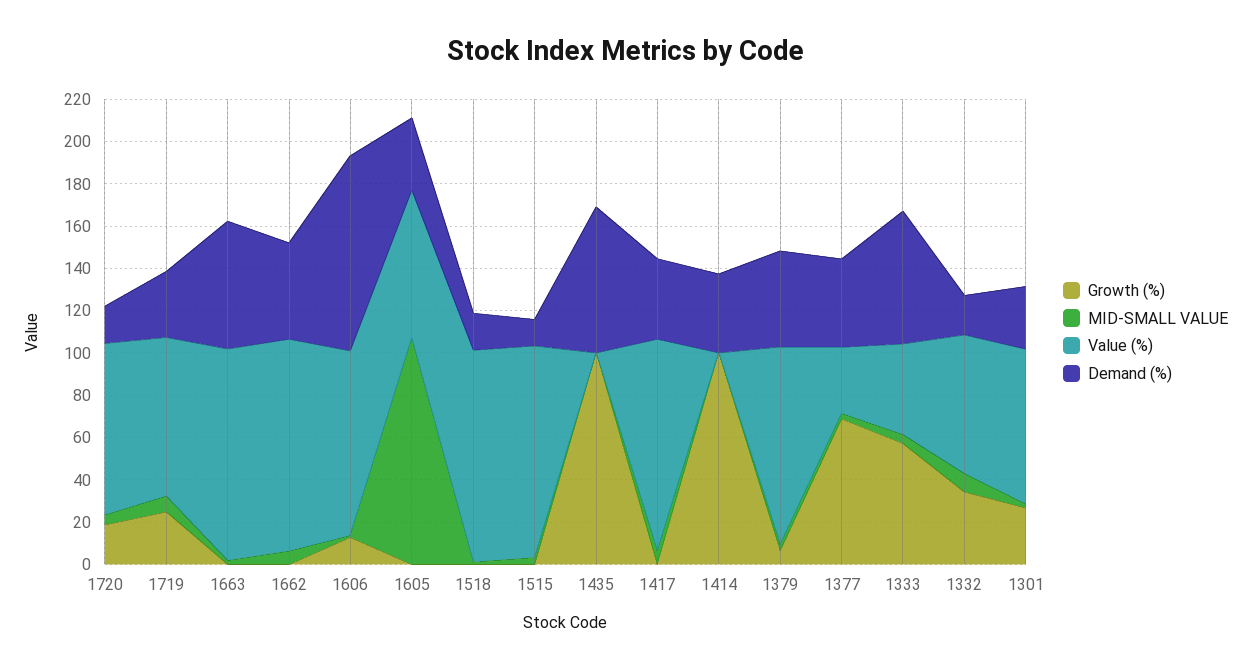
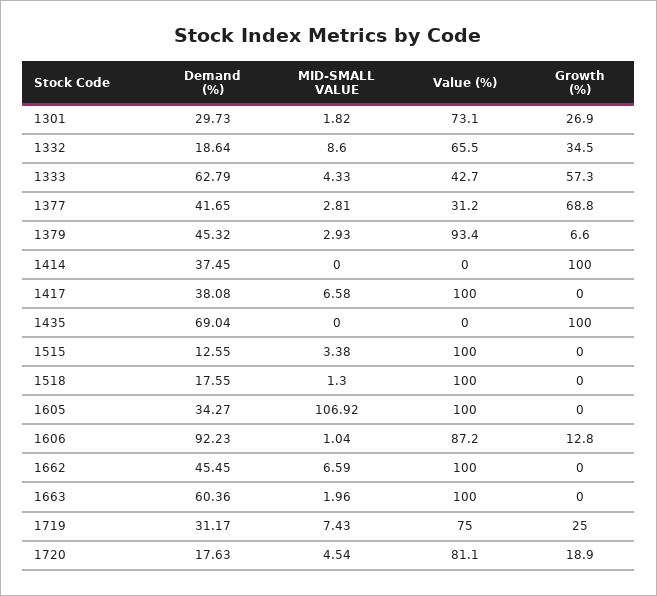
Value (%), 1605: 70 -> 100

